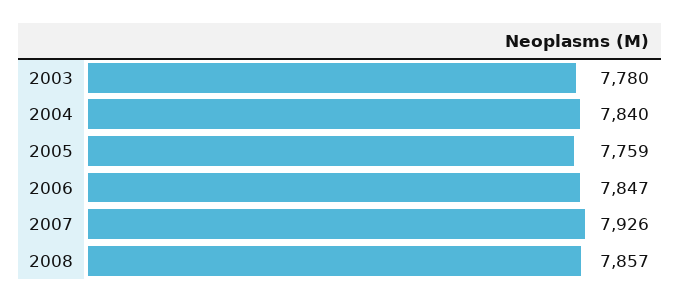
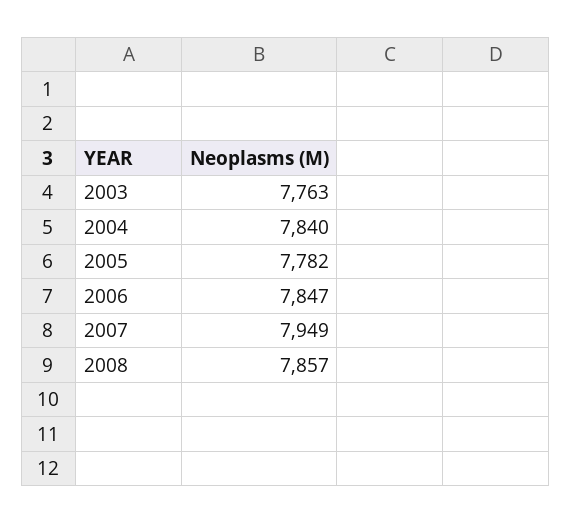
2003: 7780 -> 7763
2005: 7759 -> 7782
2007: 7926 -> 7949

